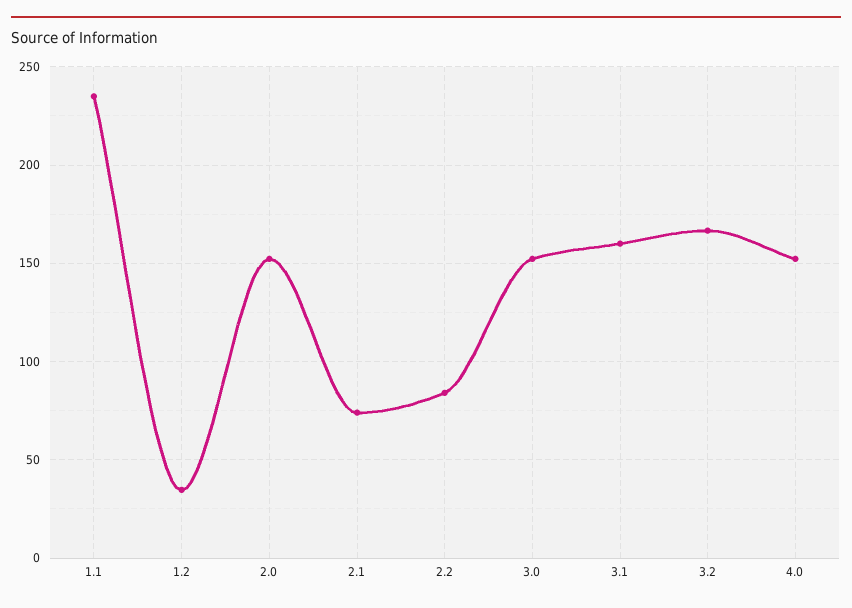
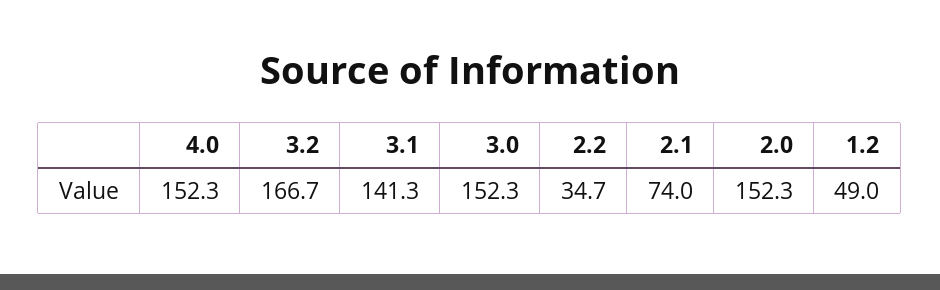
1.1: 235 -> none
1.2: 35 -> 49
2.2: 85 -> 34.7
3.1: 160 -> 141.3

